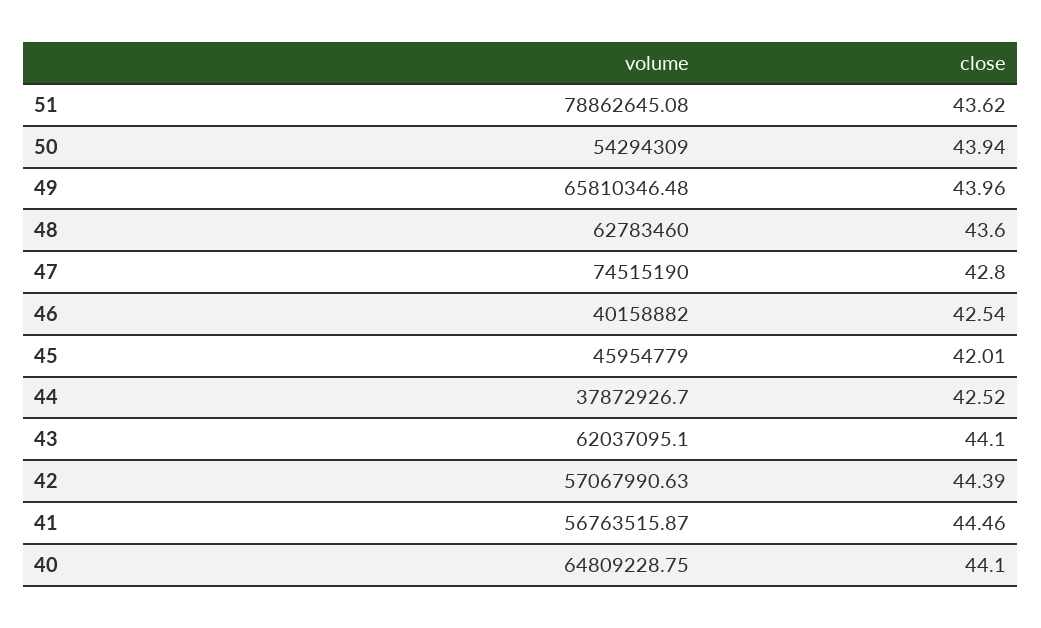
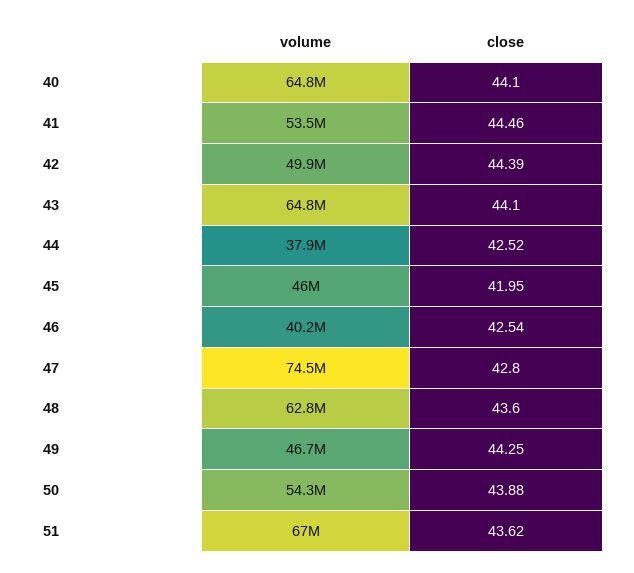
volume, 51: 78862645.08 -> 67000000
close, 50: 43.94 -> 43.88
volume, 49: 65810346.48 -> 46700000
close, 49: 43.96 -> 44.25
close, 45: 42.01 -> 41.95
volume, 43: 62037095.1 -> 64800000
volume, 42: 57067990.63 -> 49900000
volume, 41: 56763515.87 -> 53500000

